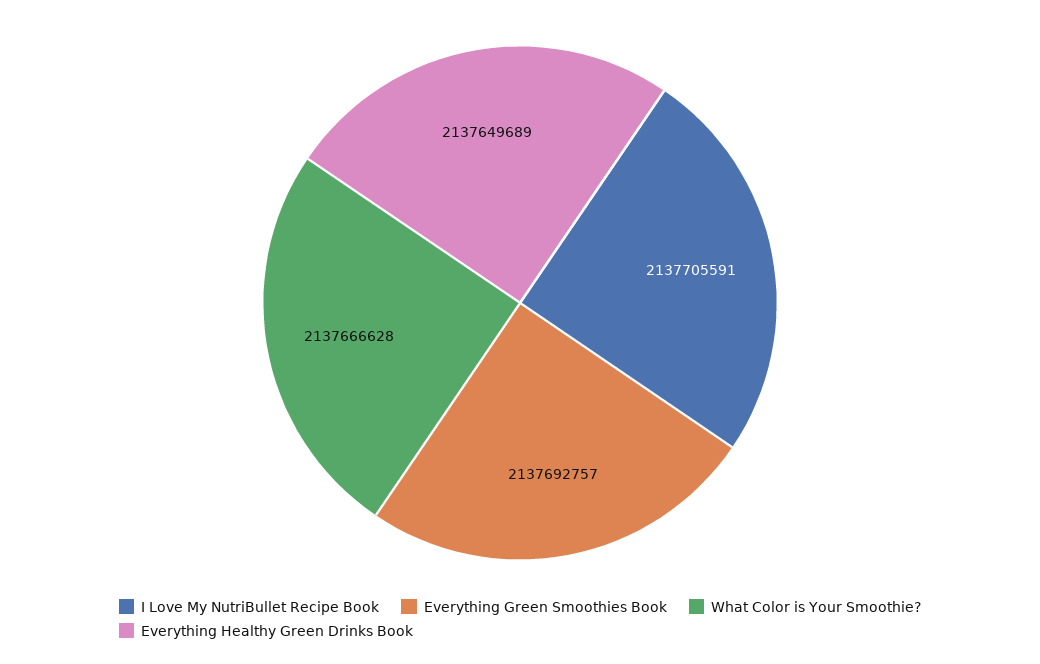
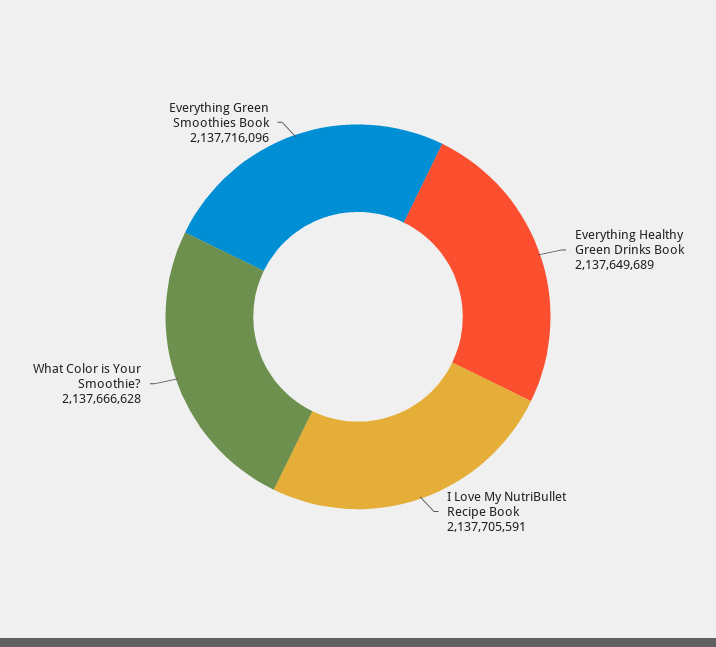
Everything Green Smoothies Book: 2137692757 -> 2137716096

